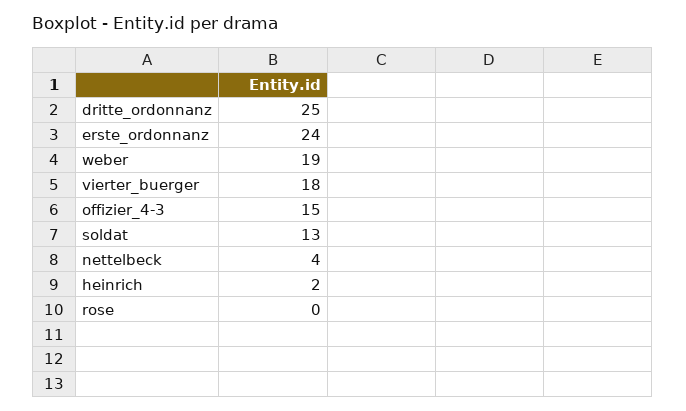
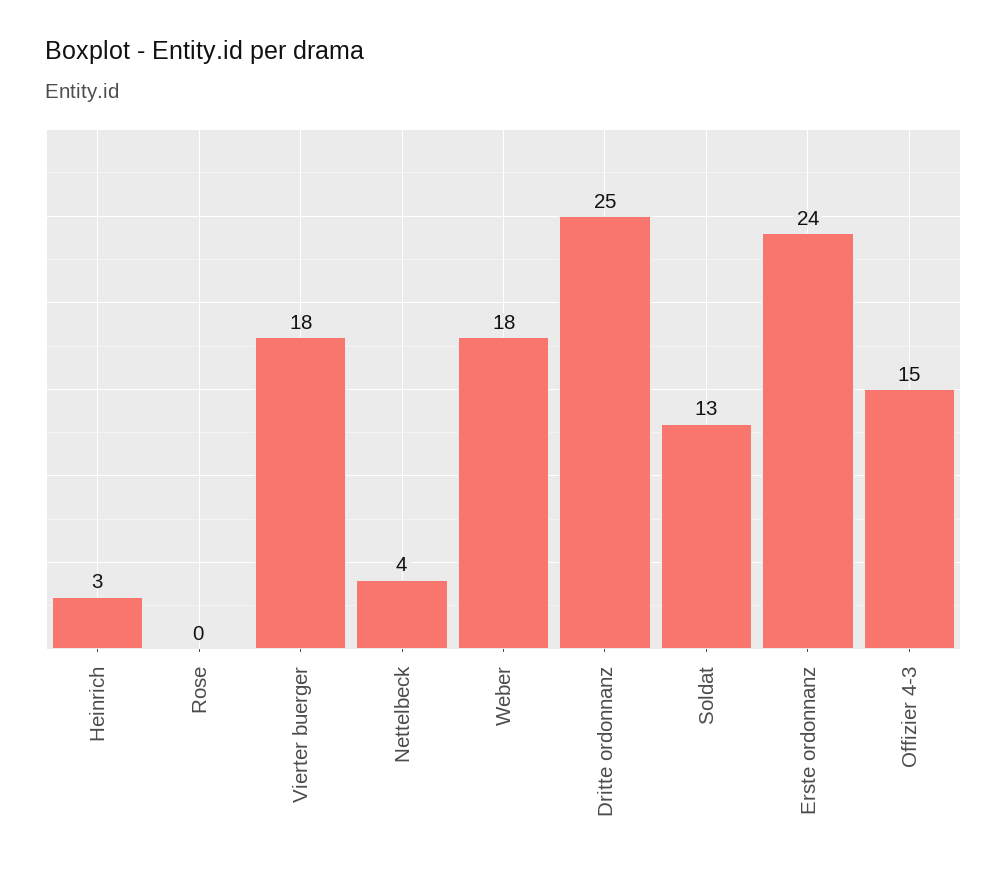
weber: 19 -> 18
heinrich: 2 -> 3

